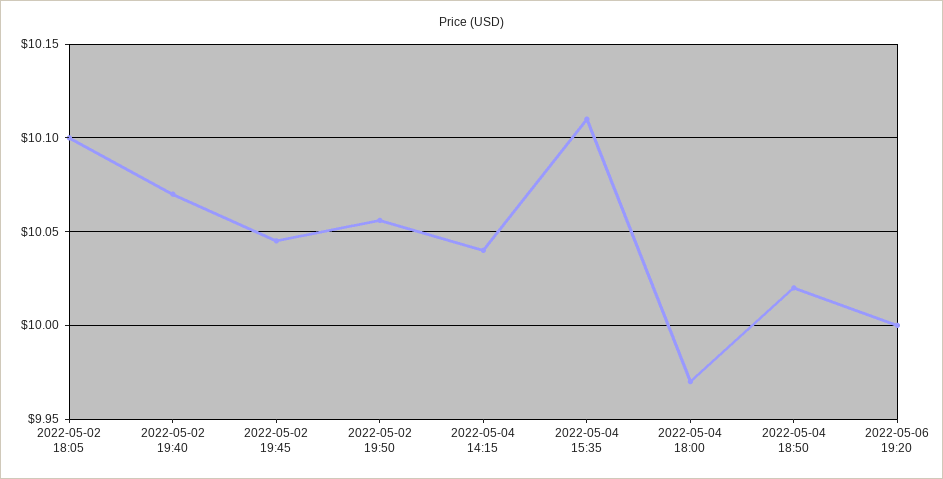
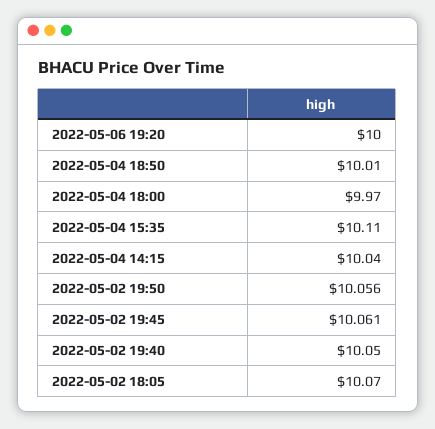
2022-05-02 18:05: 10.1 -> 10.07
2022-05-02 19:40: 10.07 -> 10.05
2022-05-02 19:45: 10.045 -> 10.061
2022-05-04 18:50: 10.02 -> 10.01

